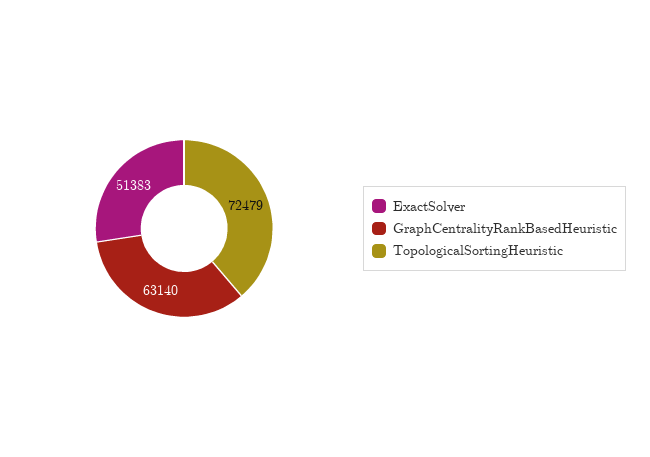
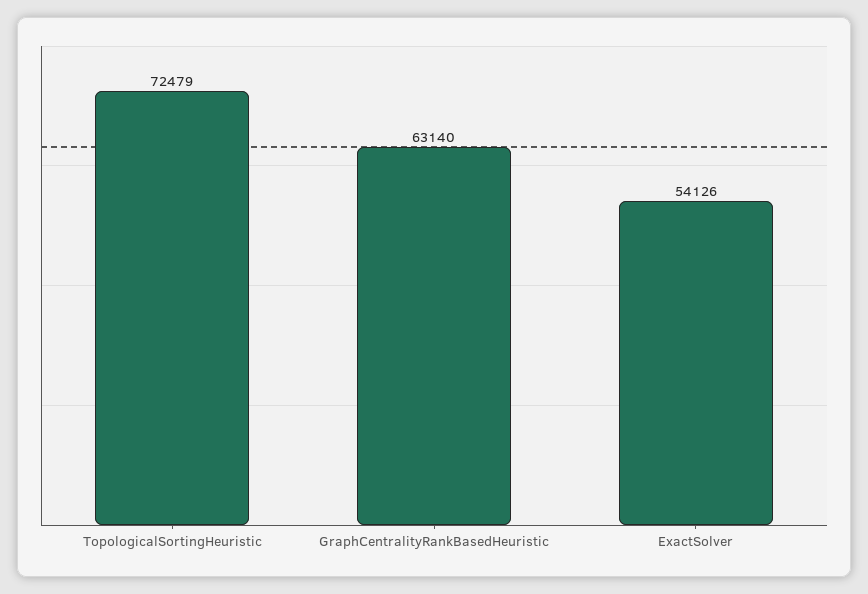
ExactSolver: 51383 -> 54126

